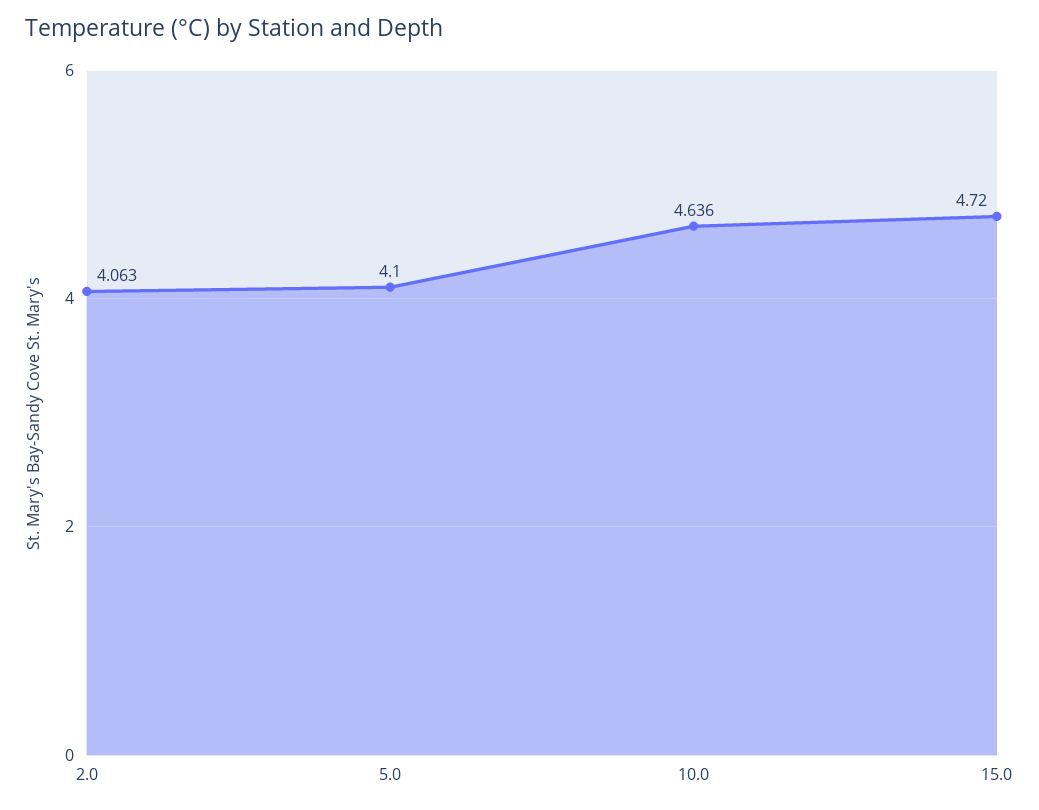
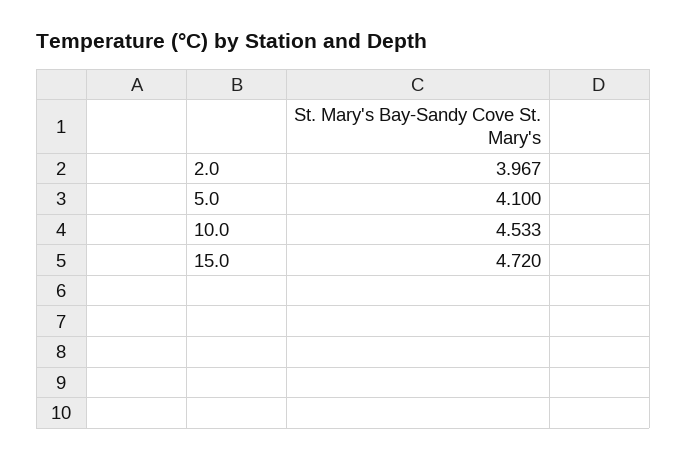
2.0: 4.063 -> 3.967
10.0: 4.636 -> 4.533

